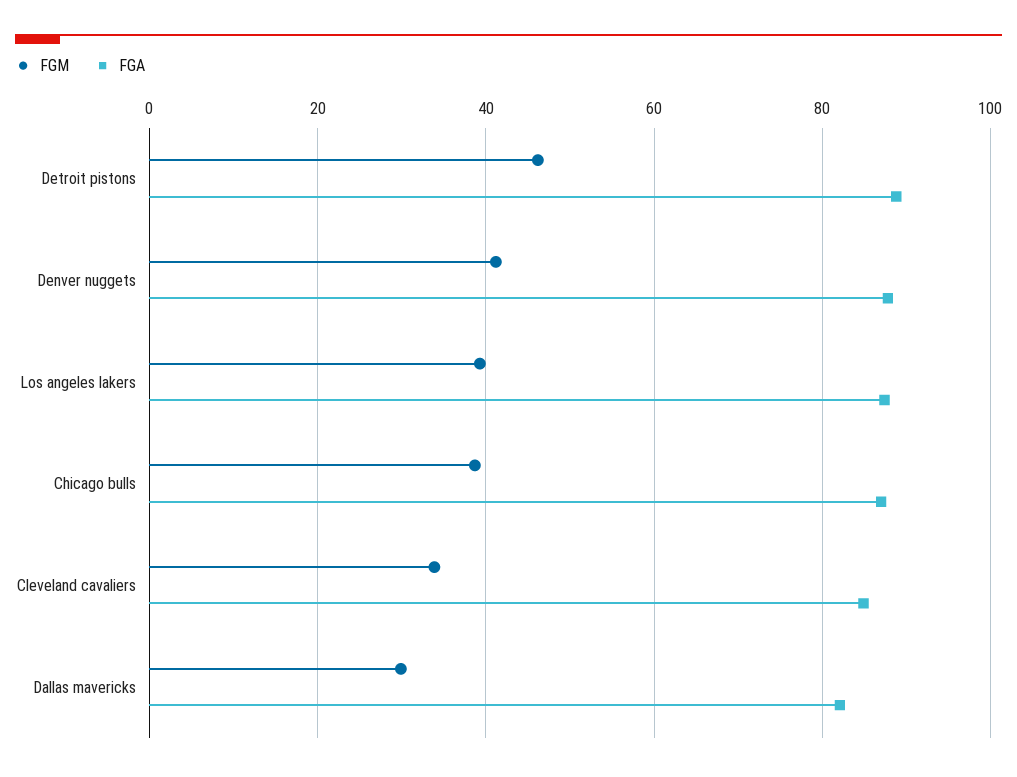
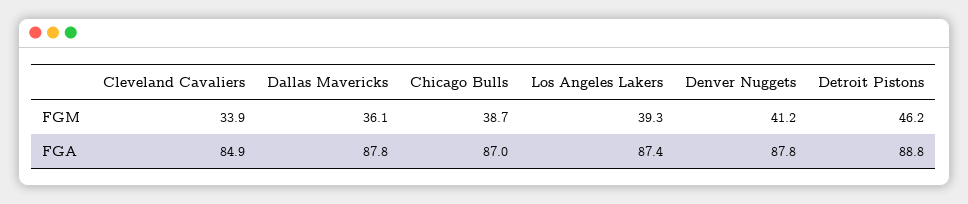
FGM, Dallas mavericks: 30 -> 36.1
FGA, Dallas mavericks: 82 -> 87.8

